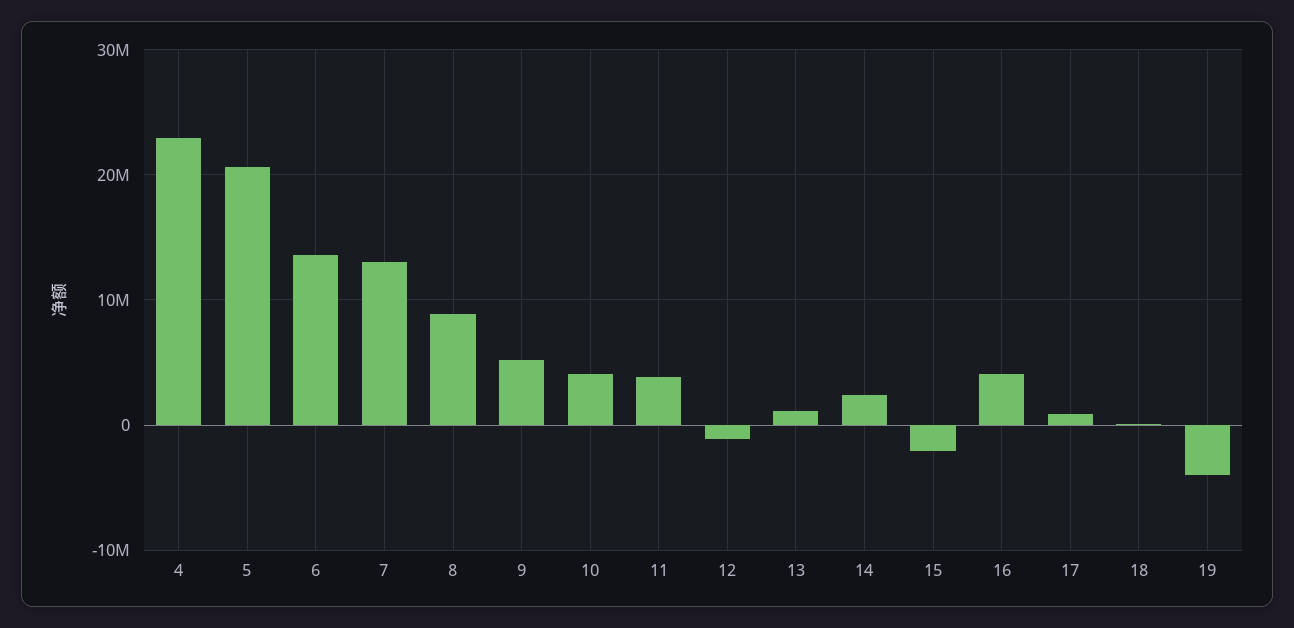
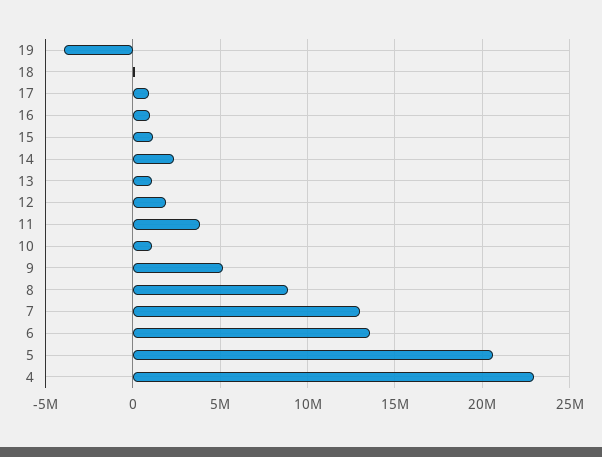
10: 4000000 -> 1000000
12: -1000000 -> 2000000
15: -2000000 -> 1000000
16: 4000000 -> 1000000

